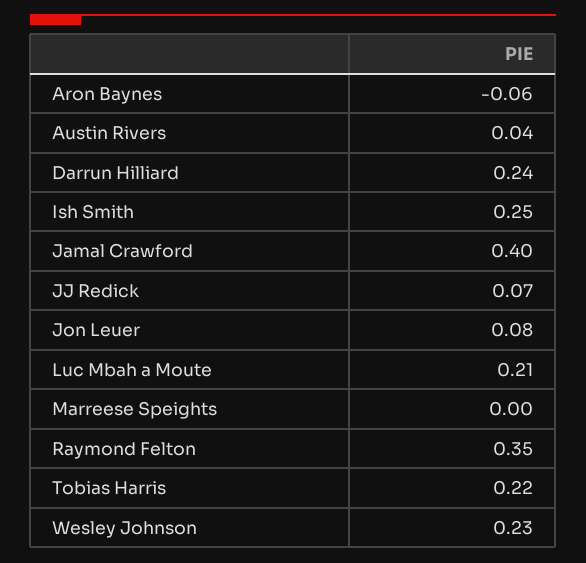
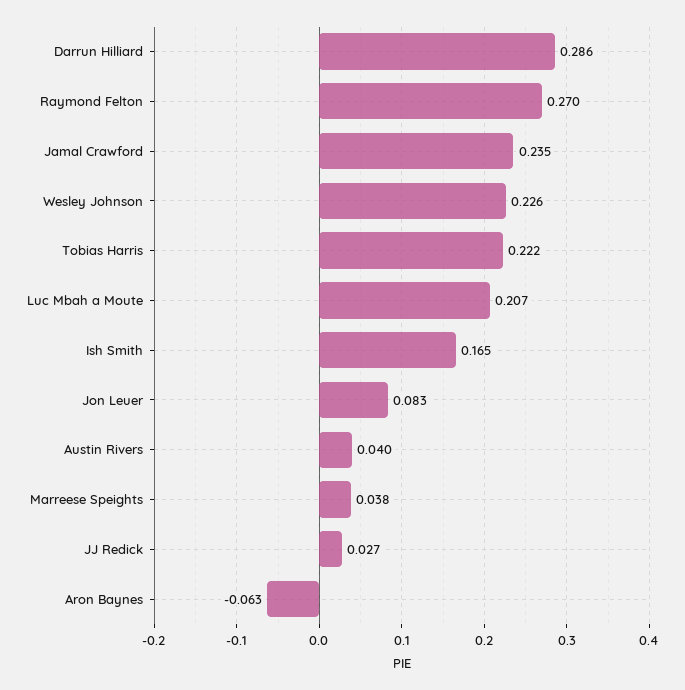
Darrun Hilliard: 0.24 -> 0.286
Ish Smith: 0.25 -> 0.165
Jamal Crawford: 0.4 -> 0.235
JJ Redick: 0.07 -> 0.027
Marreese Speights: 0 -> 0.038
Raymond Felton: 0.35 -> 0.27

